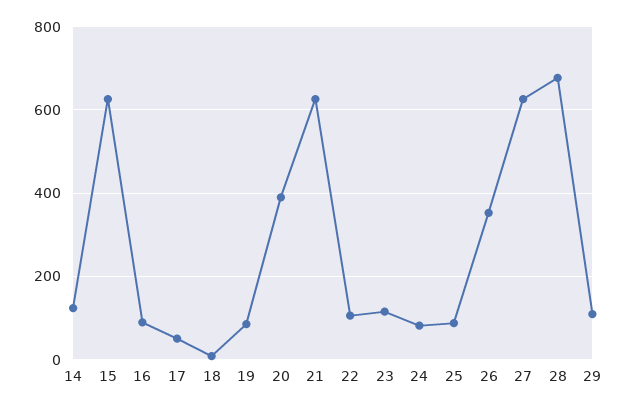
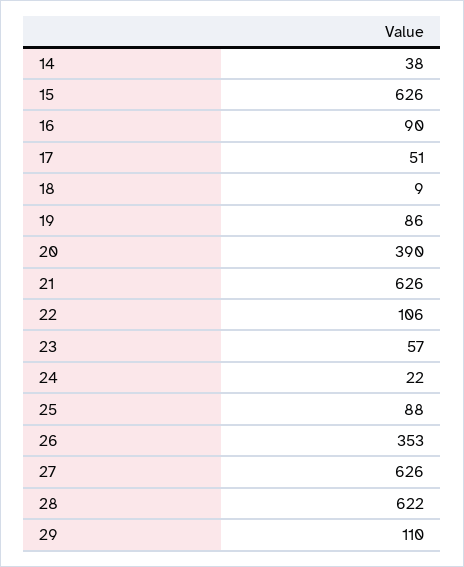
14: 120 -> 38
23: 120 -> 57
24: 80 -> 22
28: 680 -> 622

